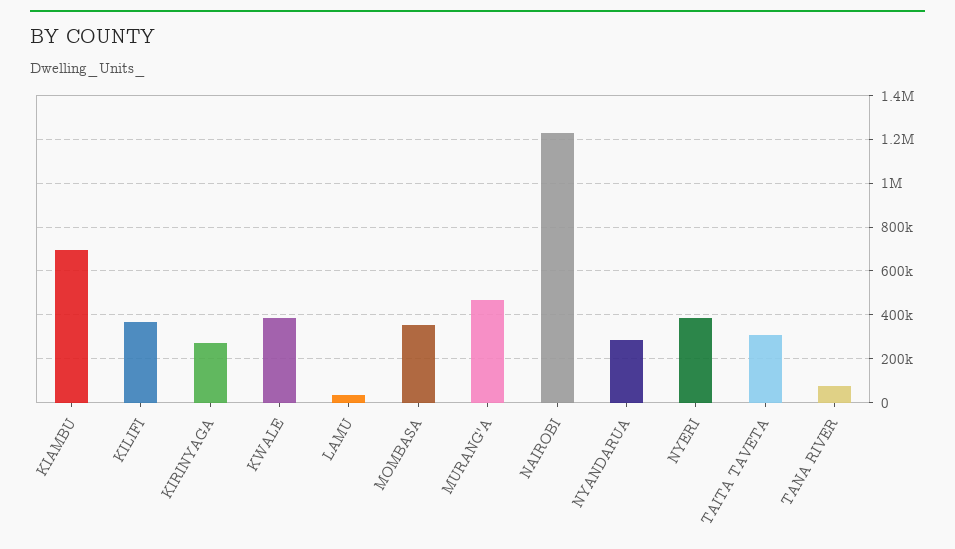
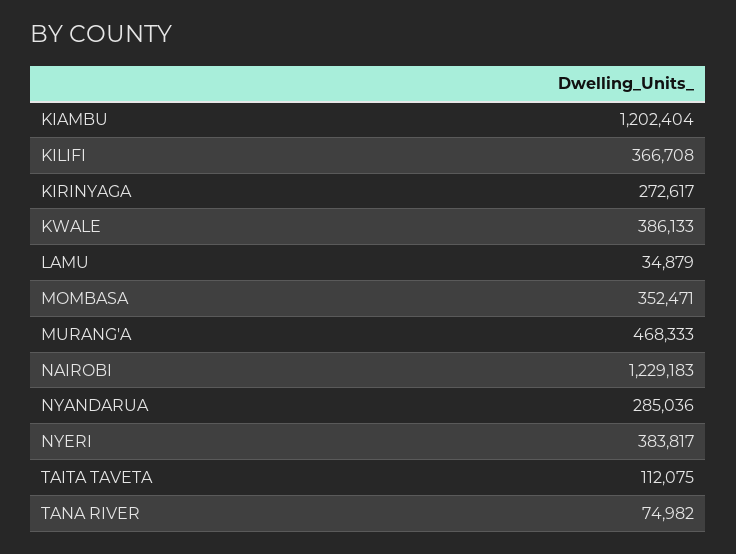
KIAMBU: 700000 -> 1202404
TAITA TAVETA: 300000 -> 112075

